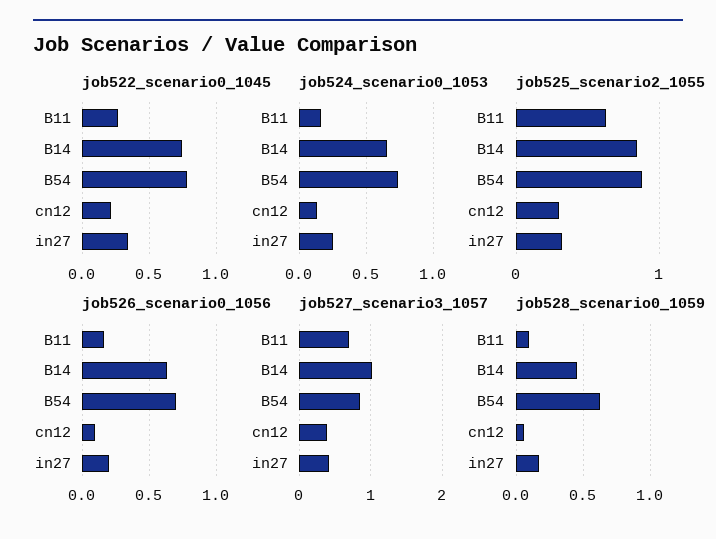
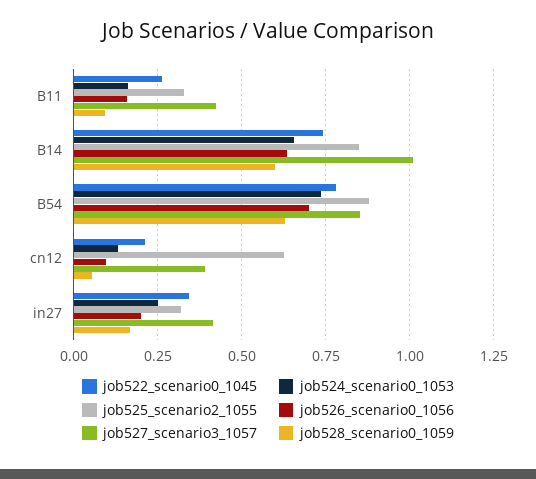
job525_scenario2_1055, B11: 0.6 -> 0.325
job525_scenario2_1055, cn12: 0.3 -> 0.625
job527_scenario3_1057, B11: 0.7 -> 0.425
job528_scenario0_1059, B14: 0.45 -> 0.6

